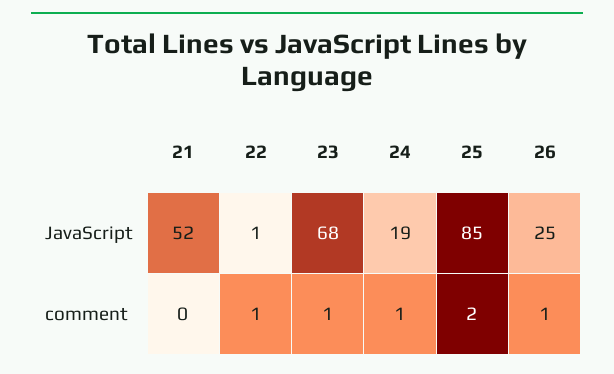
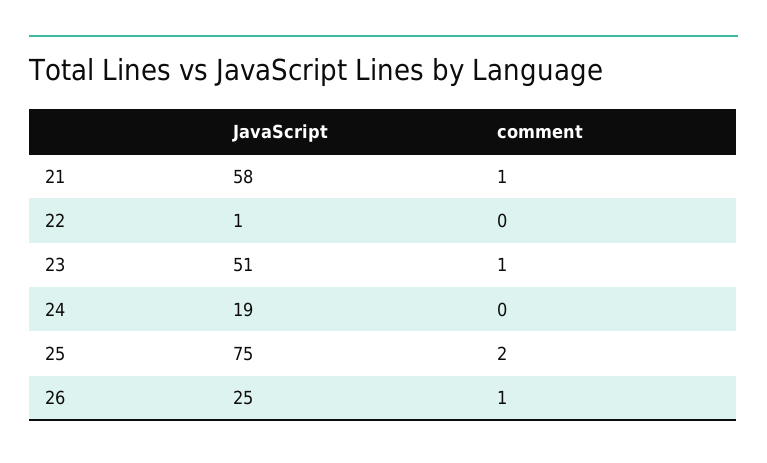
21, JavaScript: 52 -> 58
23, JavaScript: 68 -> 51
25, JavaScript: 85 -> 75
21, comment: 0 -> 1
22, comment: 1 -> 0
24, comment: 1 -> 0

